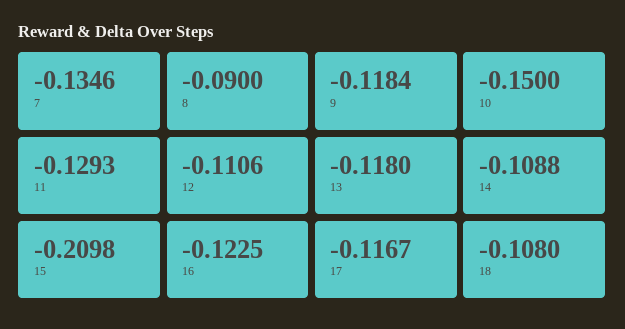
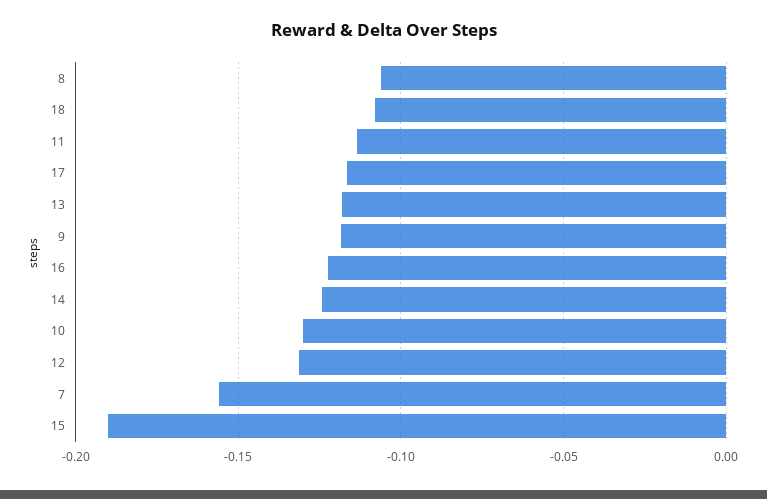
7: -0.1346 -> -0.155
8: -0.09 -> -0.105
10: -0.15 -> -0.13
11: -0.1293 -> -0.115
12: -0.1106 -> -0.13
14: -0.1088 -> -0.125
15: -0.2098 -> -0.19

